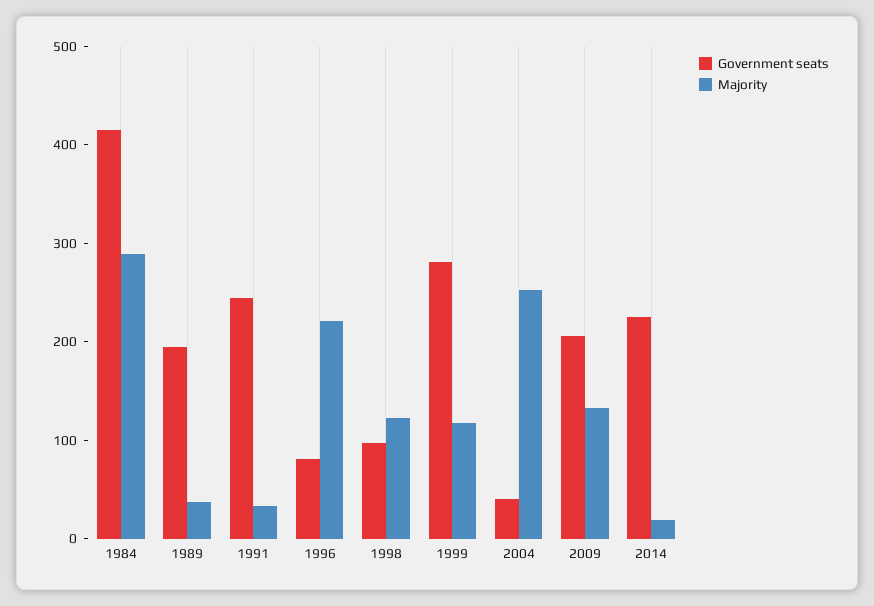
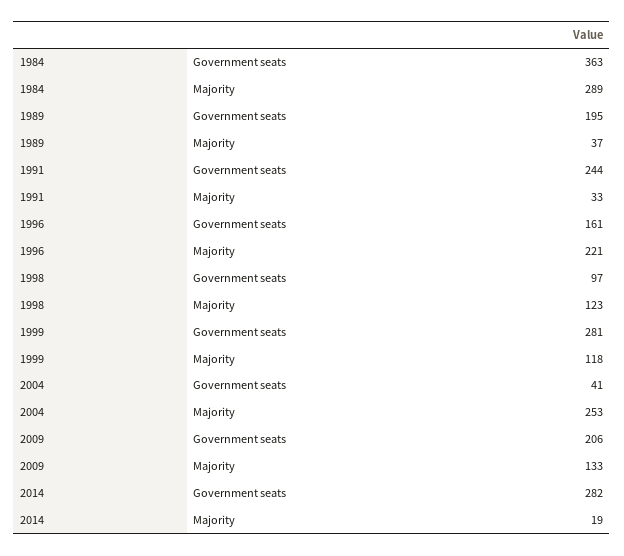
Government seats, 1984: 420 -> 363
Government seats, 1996: 80 -> 161
Government seats, 2014: 220 -> 282

